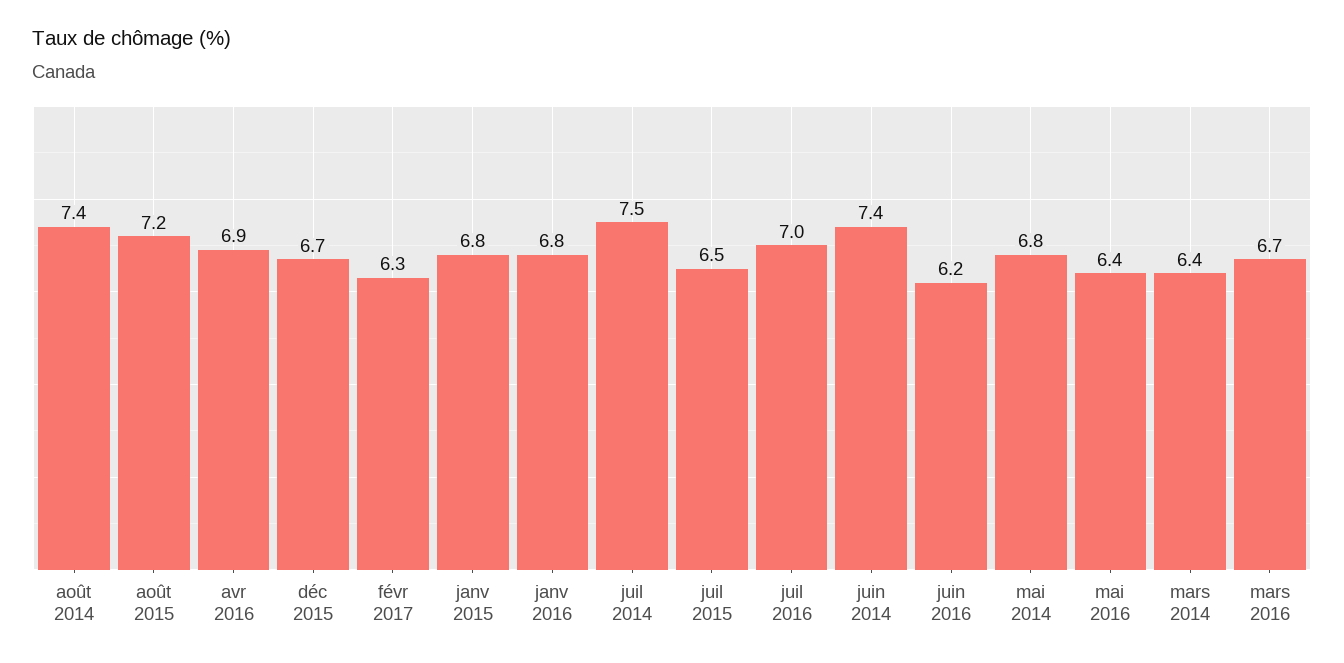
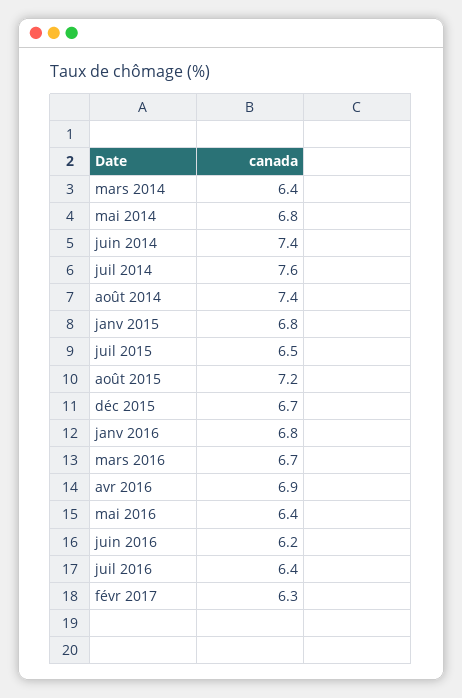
juil 2014: 7.5 -> 7.6
juil 2016: 7 -> 6.4

